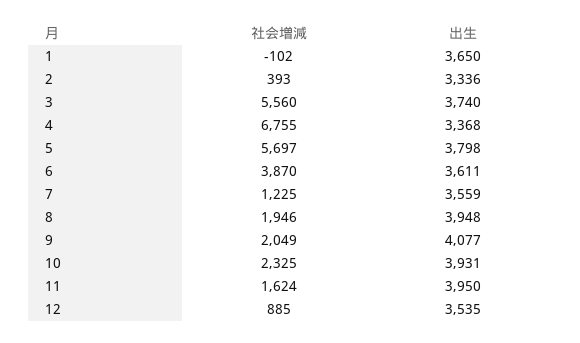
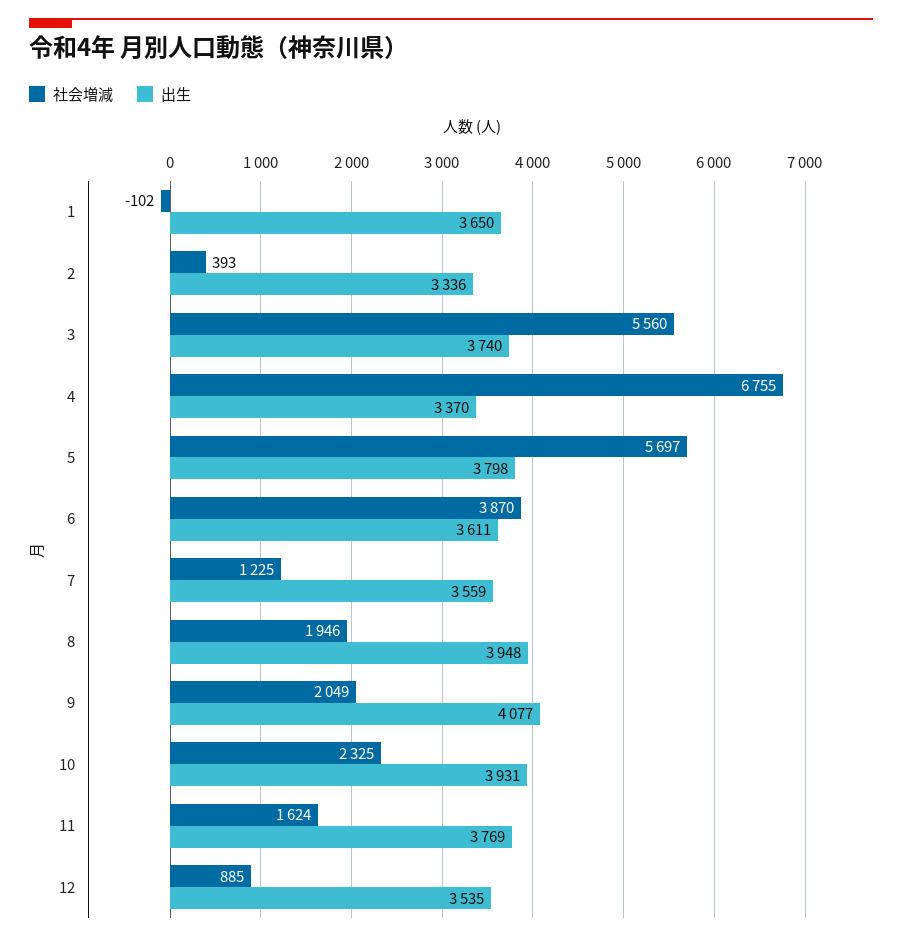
出生, 4: 3368 -> 3370
出生, 11: 3950 -> 3769

